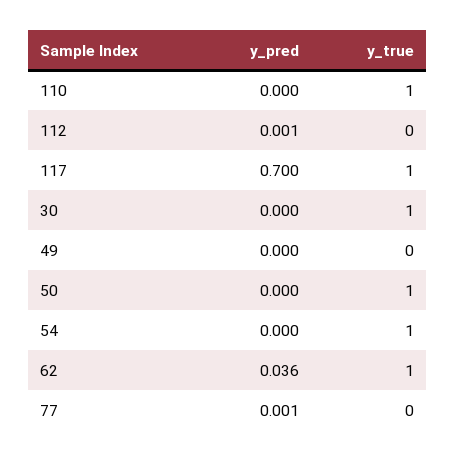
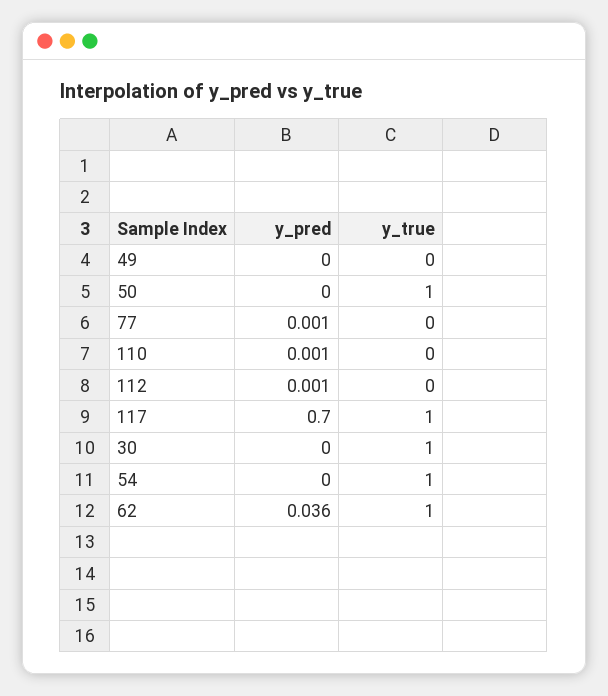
y_pred, 110: 0 -> 0.001
y_true, 110: 1 -> 0

